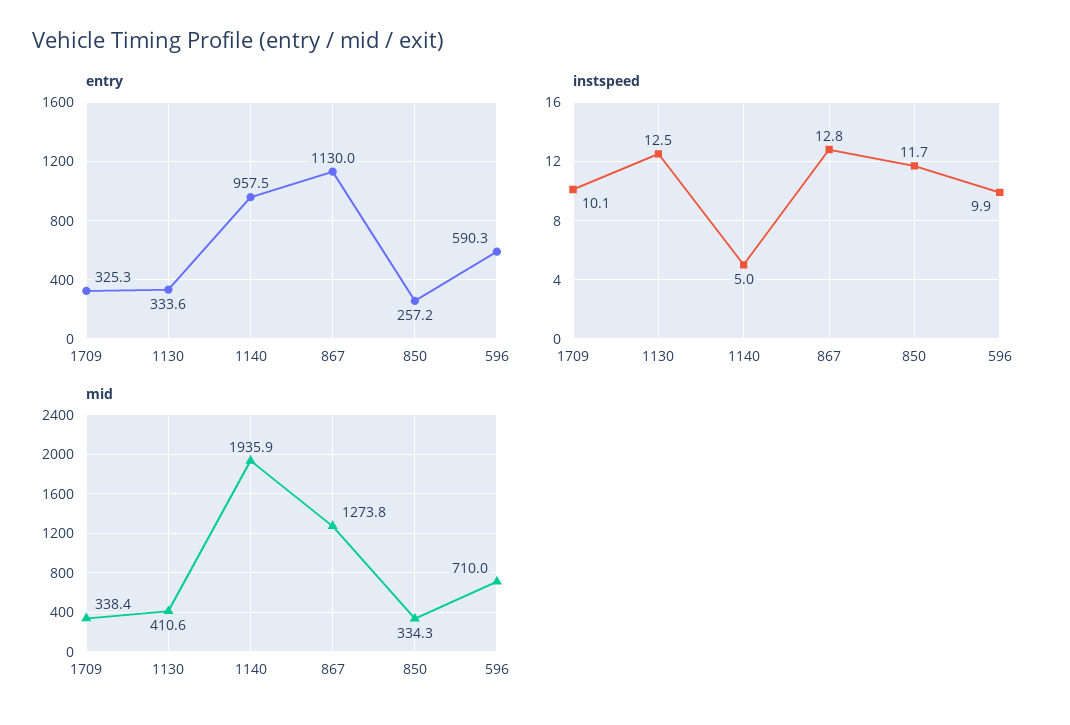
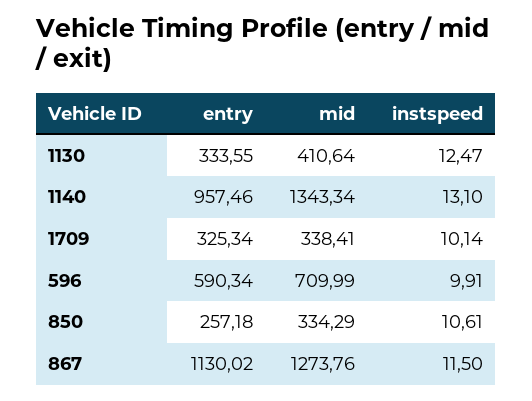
instspeed, 1140: 5 -> 13.1
instspeed, 867: 12.8 -> 11.5
instspeed, 850: 11.7 -> 10.61
mid, 1140: 1935.9 -> 1343.34

